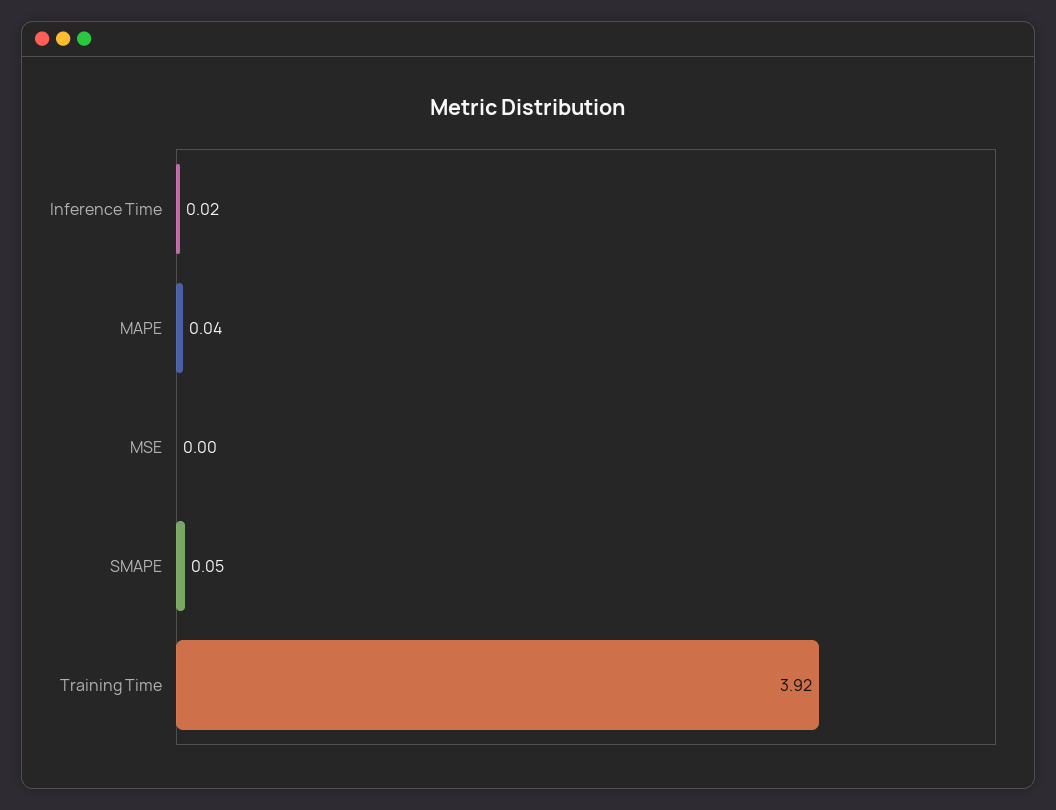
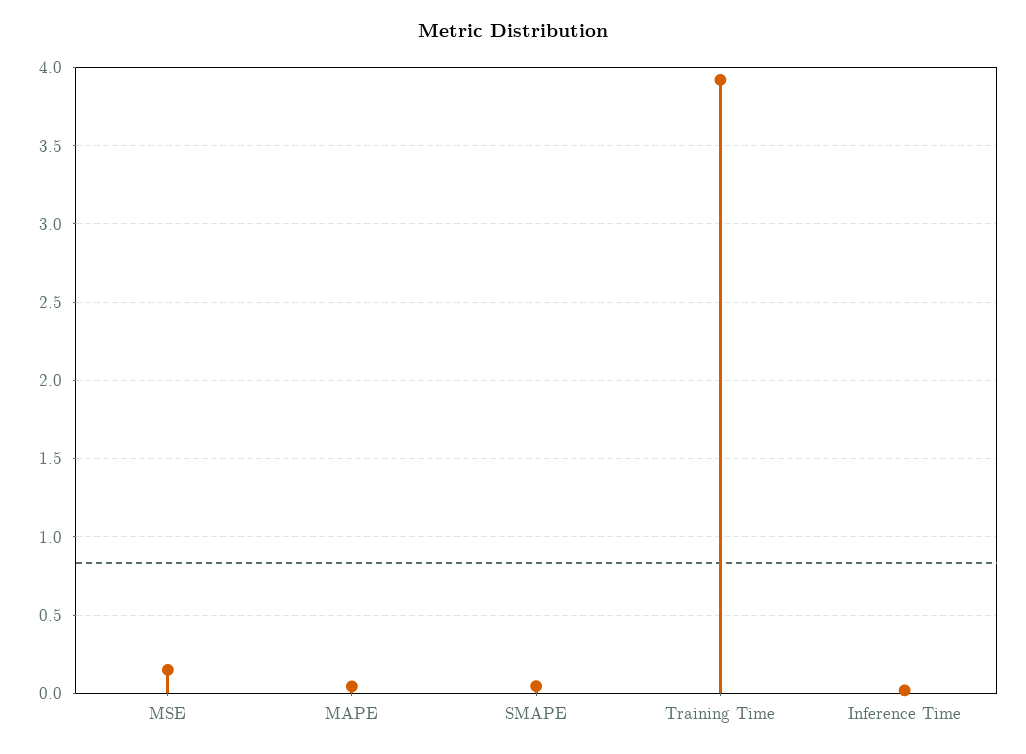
MSE: 0 -> 0.15

